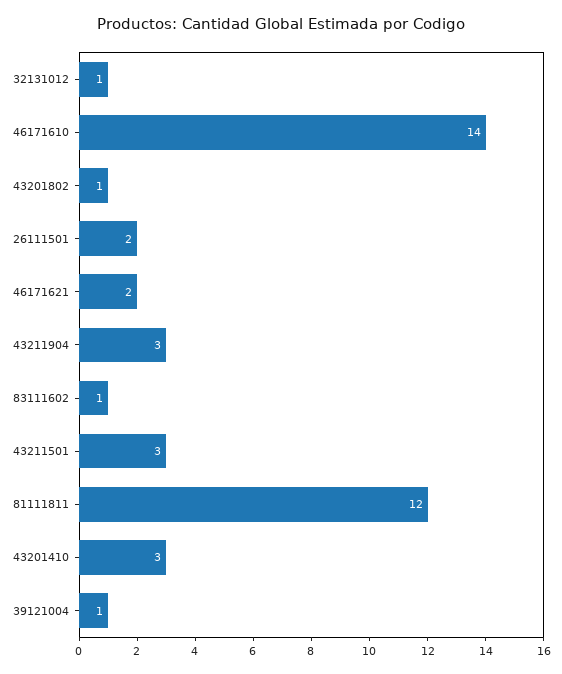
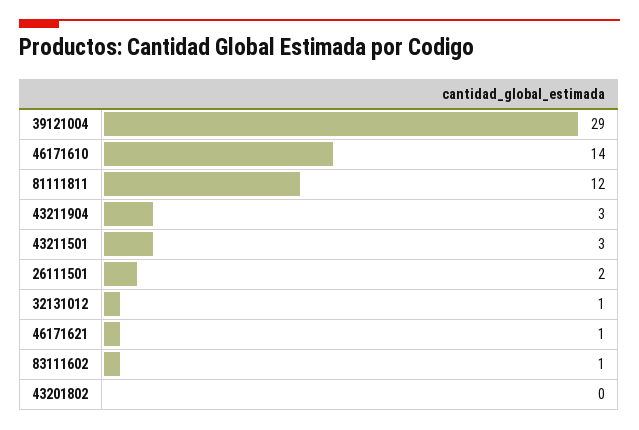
43201802: 1 -> 0
46171621: 2 -> 1
43201410: 3 -> none
39121004: 1 -> 29

